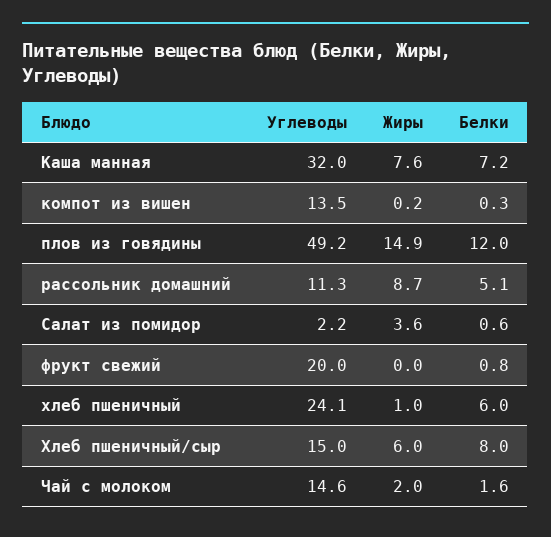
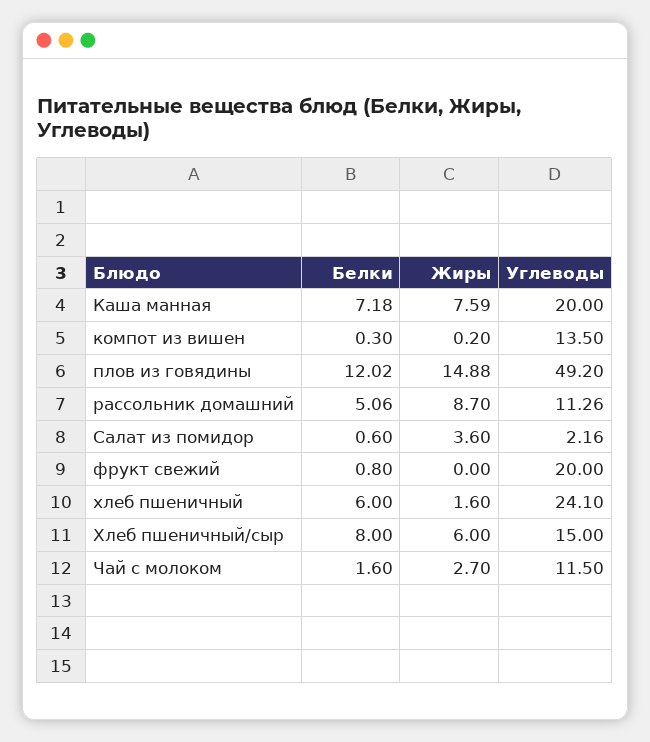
Углеводы, Каша манная: 32 -> 20
Жиры, хлеб пшеничный: 1 -> 1.6
Углеводы, Чай с молоком: 14.6 -> 11.5
Жиры, Чай с молоком: 2 -> 2.7

